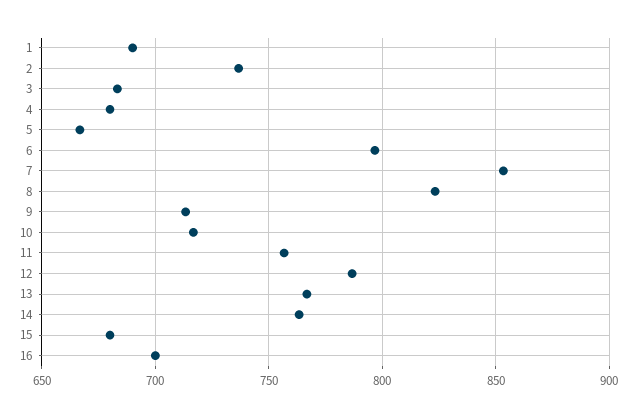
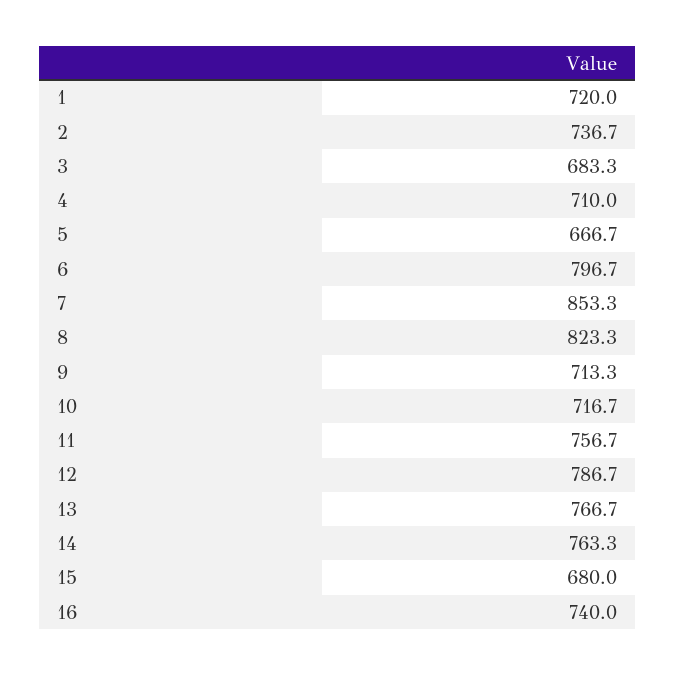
1: 690 -> 720
4: 680 -> 710
16: 700 -> 740

